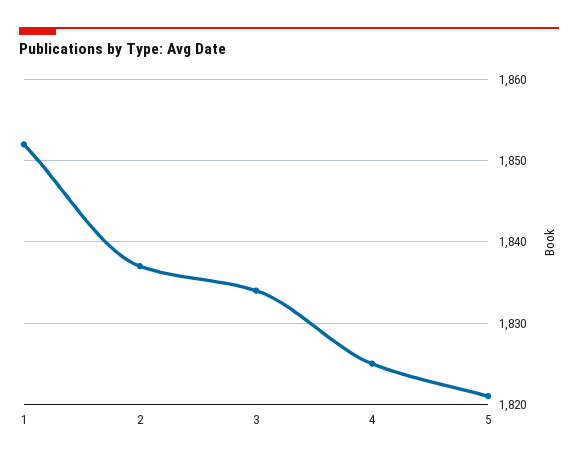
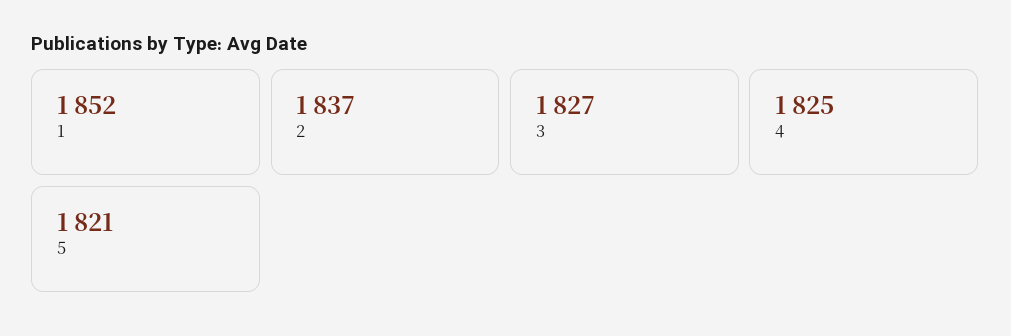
3: 1834 -> 1827

